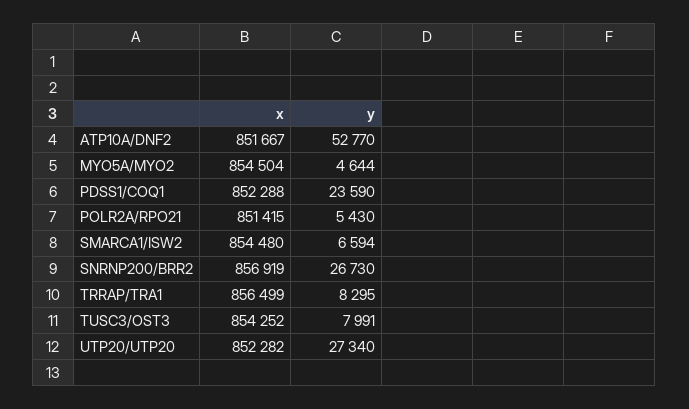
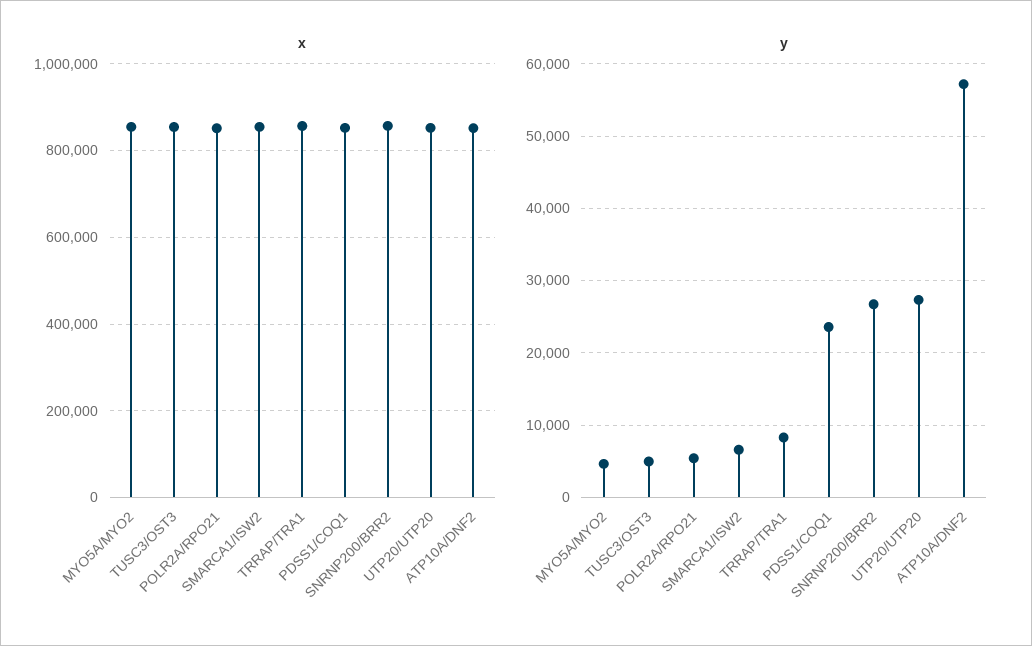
y, ATP10A/DNF2: 52770 -> 57000
y, TUSC3/OST3: 7991 -> 5000

